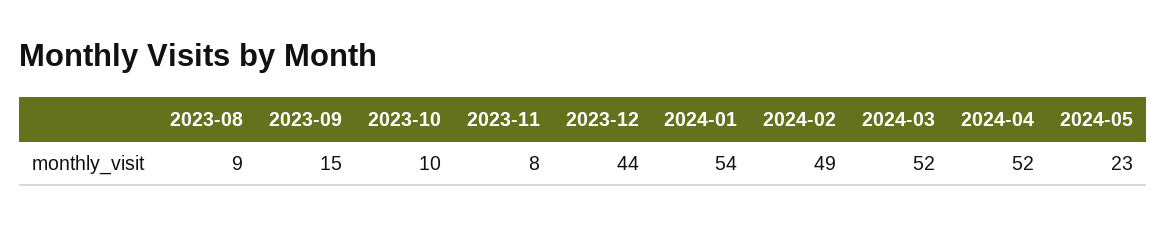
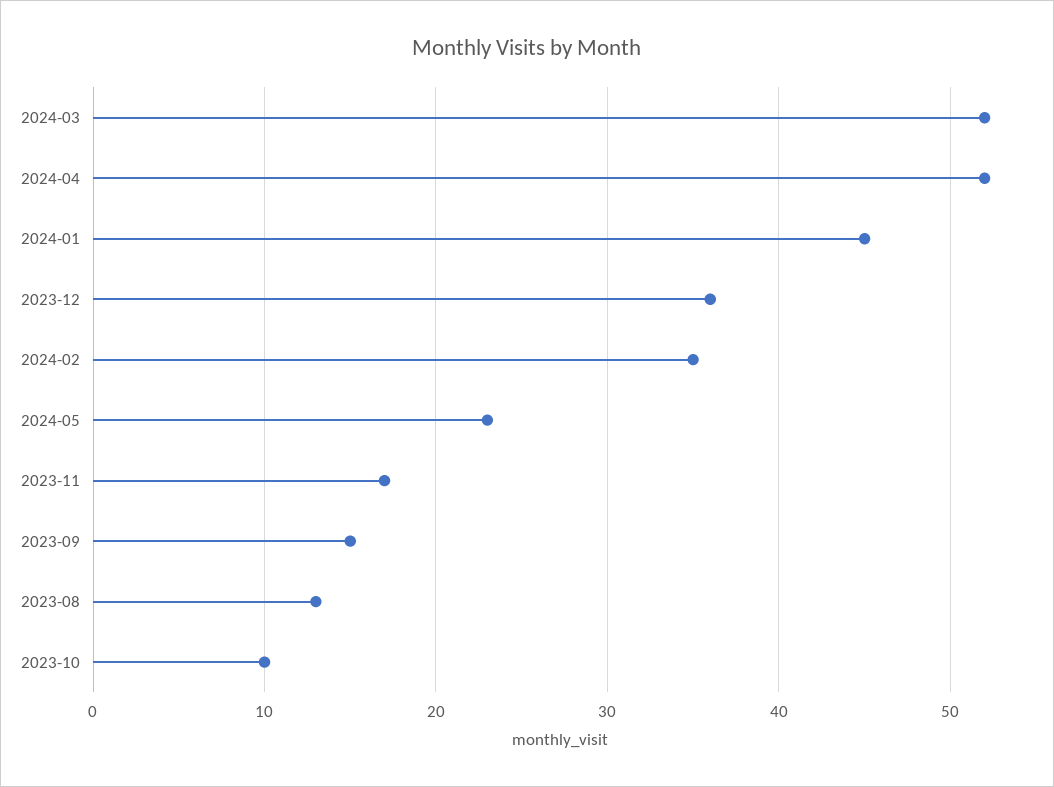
2023-08: 9 -> 13
2023-11: 8 -> 17
2023-12: 44 -> 36
2024-01: 54 -> 45
2024-02: 49 -> 35

